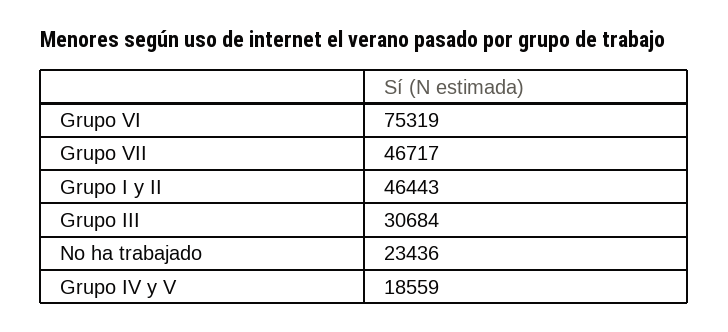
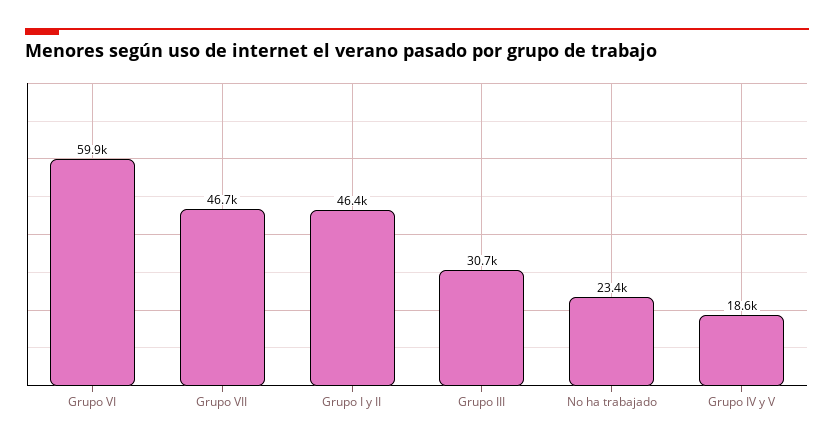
Grupo VI: 75319 -> 59900

